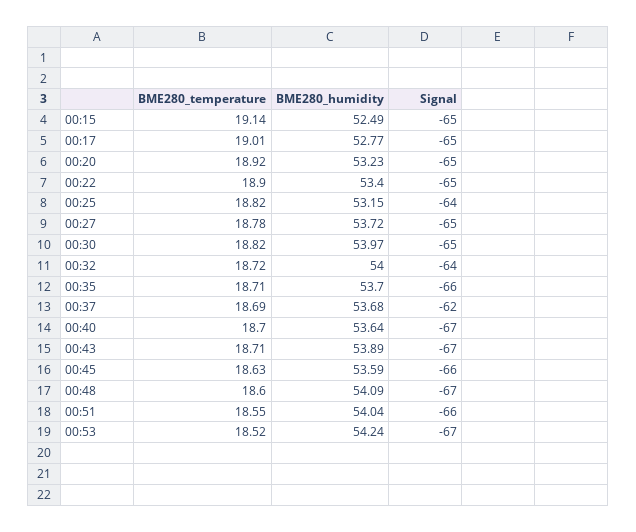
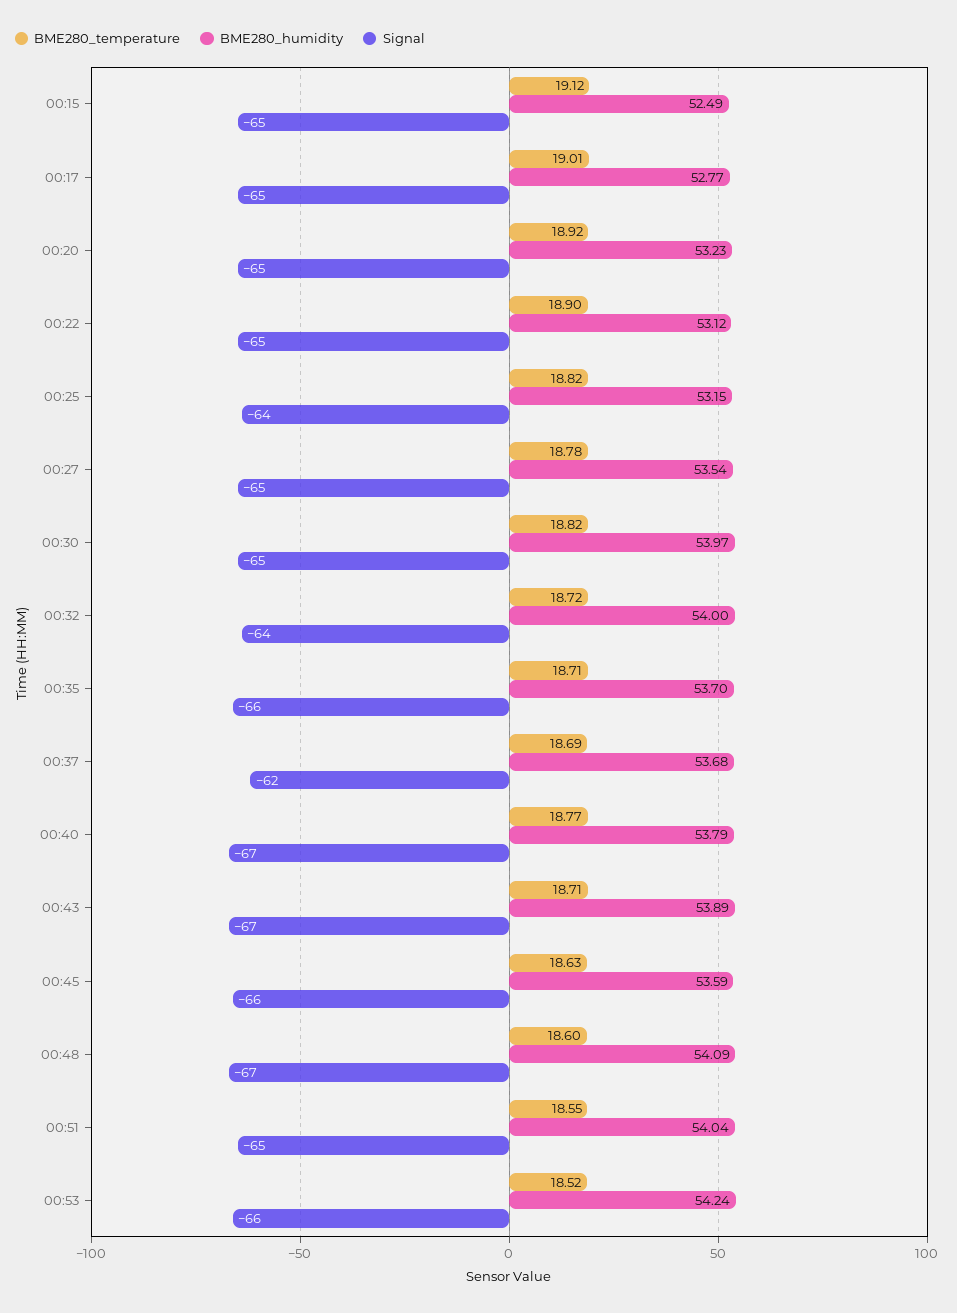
BME280_temperature, 00:15: 19.14 -> 19.12
BME280_humidity, 00:22: 53.4 -> 53.12
BME280_humidity, 00:27: 53.72 -> 53.54
BME280_temperature, 00:40: 18.7 -> 18.77
BME280_humidity, 00:40: 53.64 -> 53.79
Signal, 00:51: -66 -> -65
Signal, 00:53: -67 -> -66

